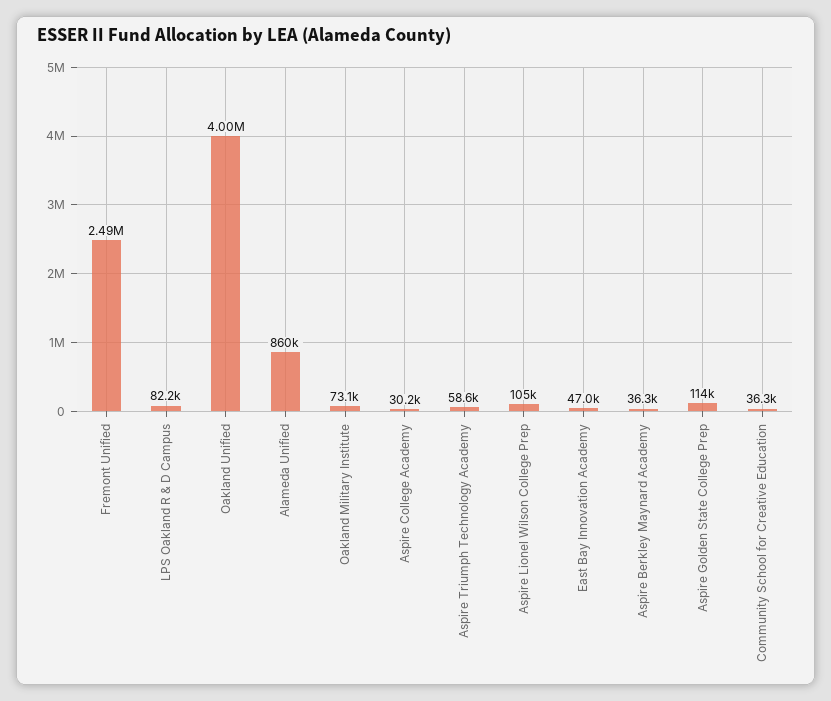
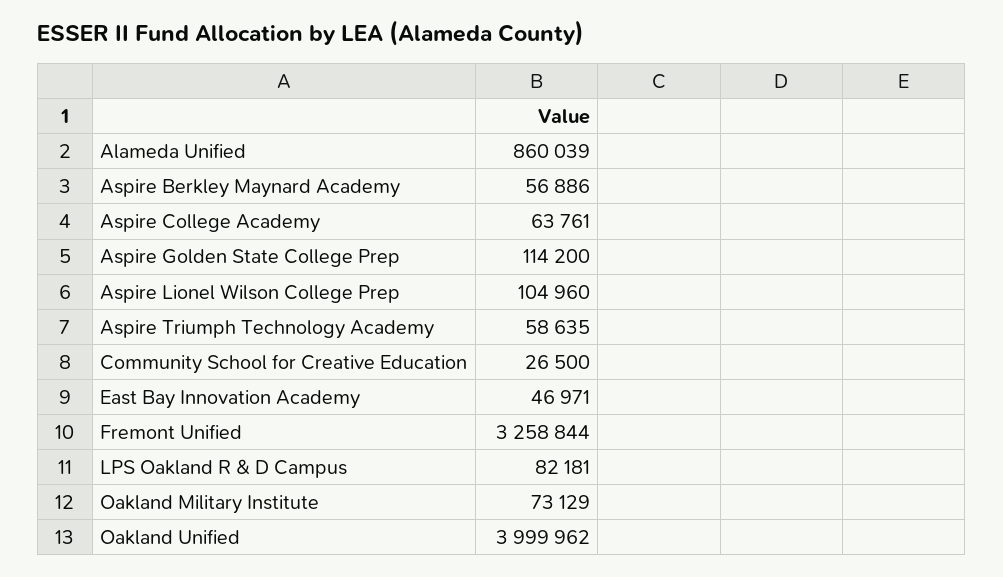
Fremont Unified: 2490000 -> 3258844
Aspire College Academy: 30200 -> 63761
Aspire Berkley Maynard Academy: 36300 -> 56886
Community School for Creative Education: 36300 -> 26500

